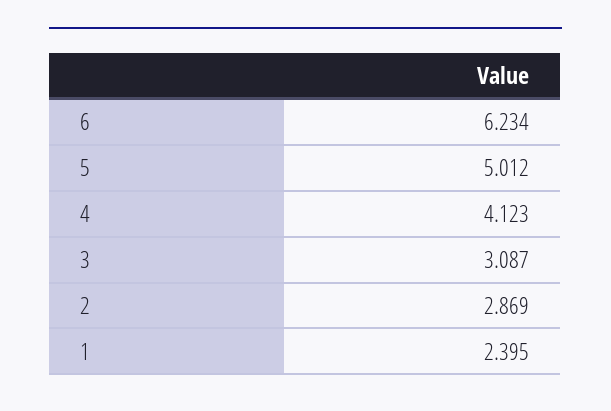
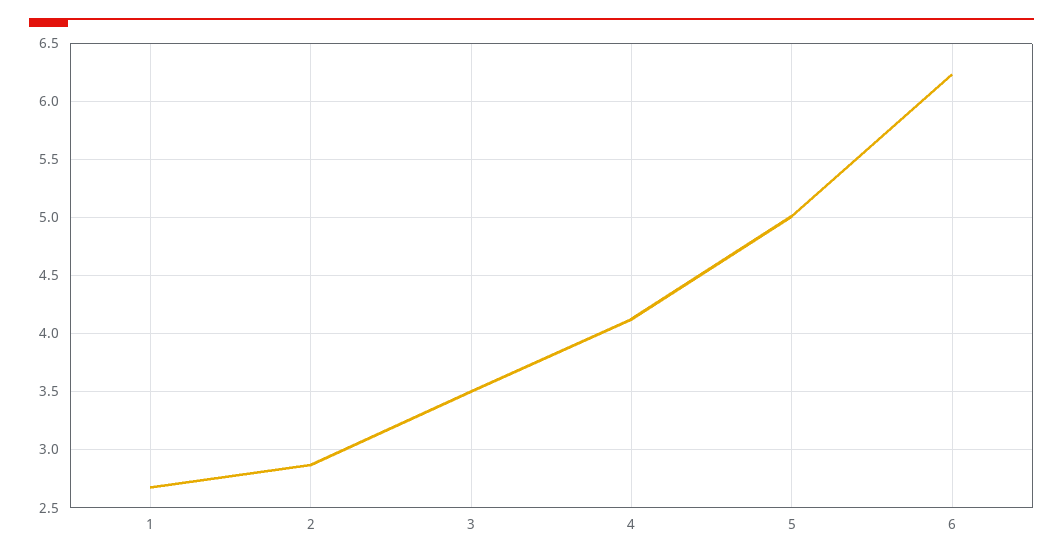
3: 3.087 -> 3.5
1: 2.395 -> 2.7

